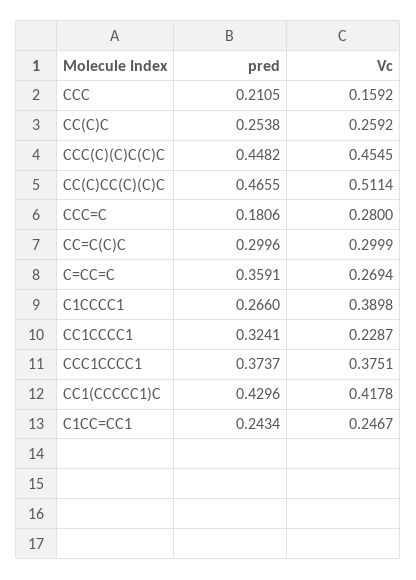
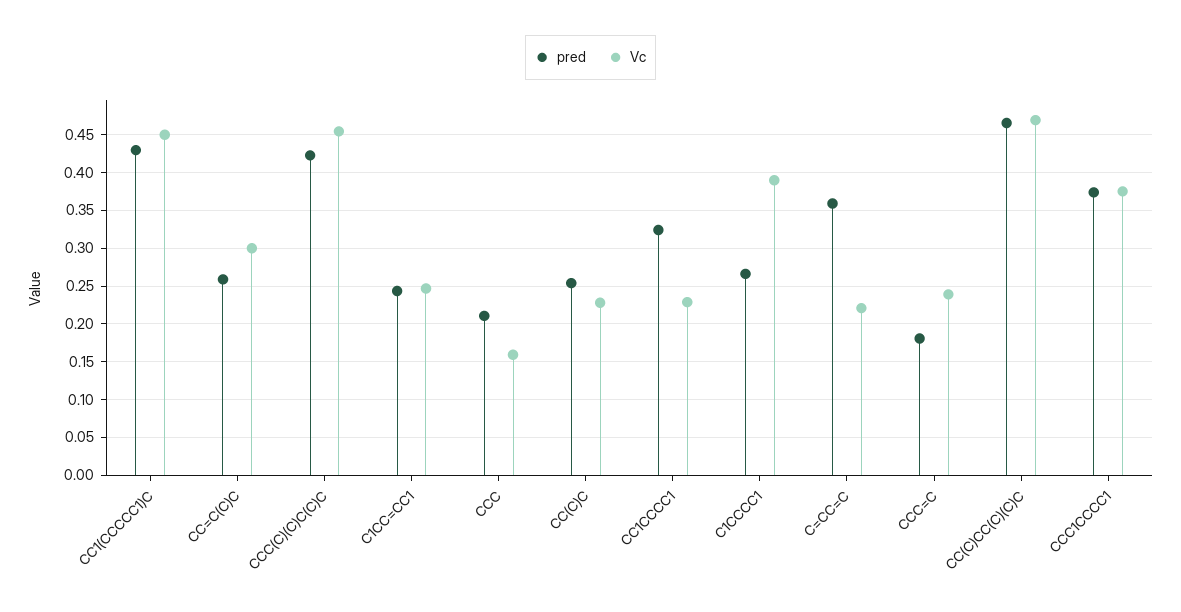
Vc, CC(C)C: 0.2592 -> 0.23
pred, CCC(C)(C)C(C)C: 0.4482 -> 0.42
Vc, CC(C)CC(C)(C)C: 0.5114 -> 0.47
Vc, CCC=C: 0.28 -> 0.24
pred, CC=C(C)C: 0.2996 -> 0.26
Vc, C=CC=C: 0.2694 -> 0.22
Vc, CC1(CCCCC1)C: 0.4178 -> 0.45

